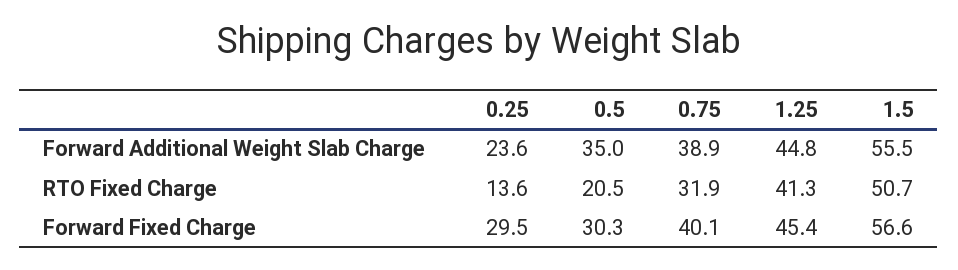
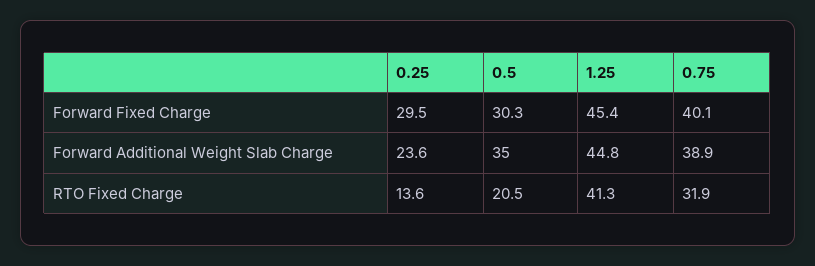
1.5, Forward Additional Weight Slab Charge: 55.5 -> none
1.5, RTO Fixed Charge: 50.7 -> none
1.5, Forward Fixed Charge: 56.6 -> none

